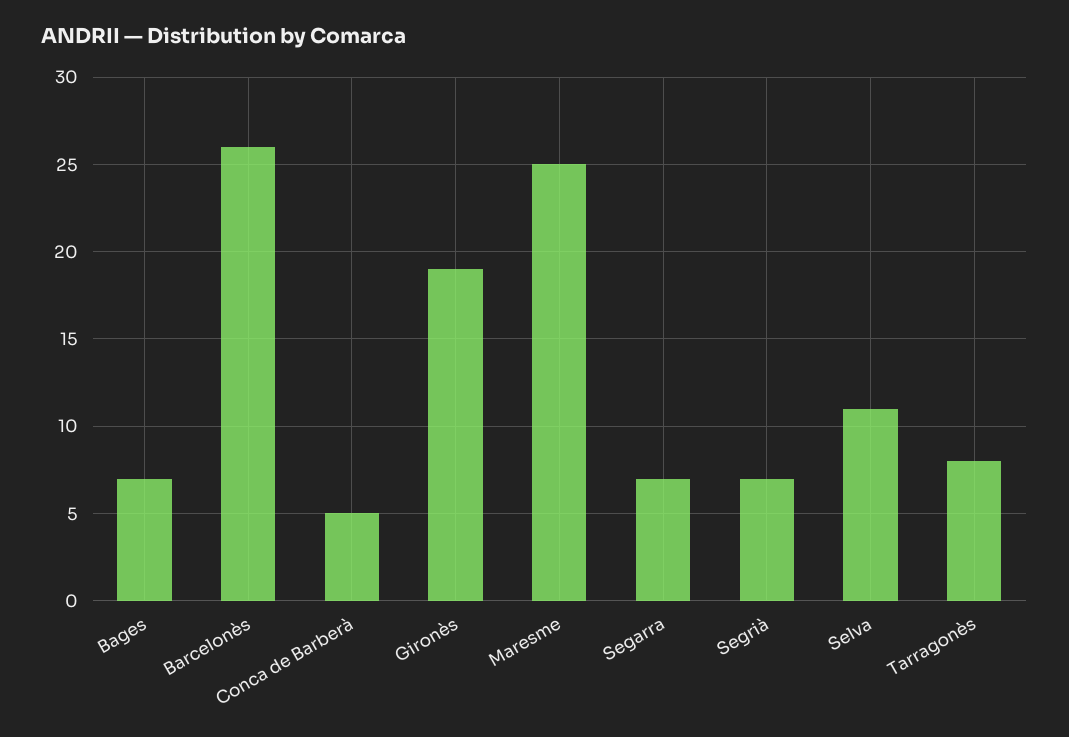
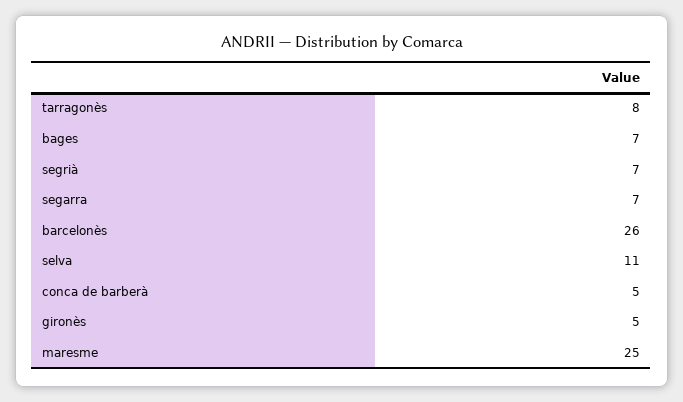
Gironès: 19 -> 5

